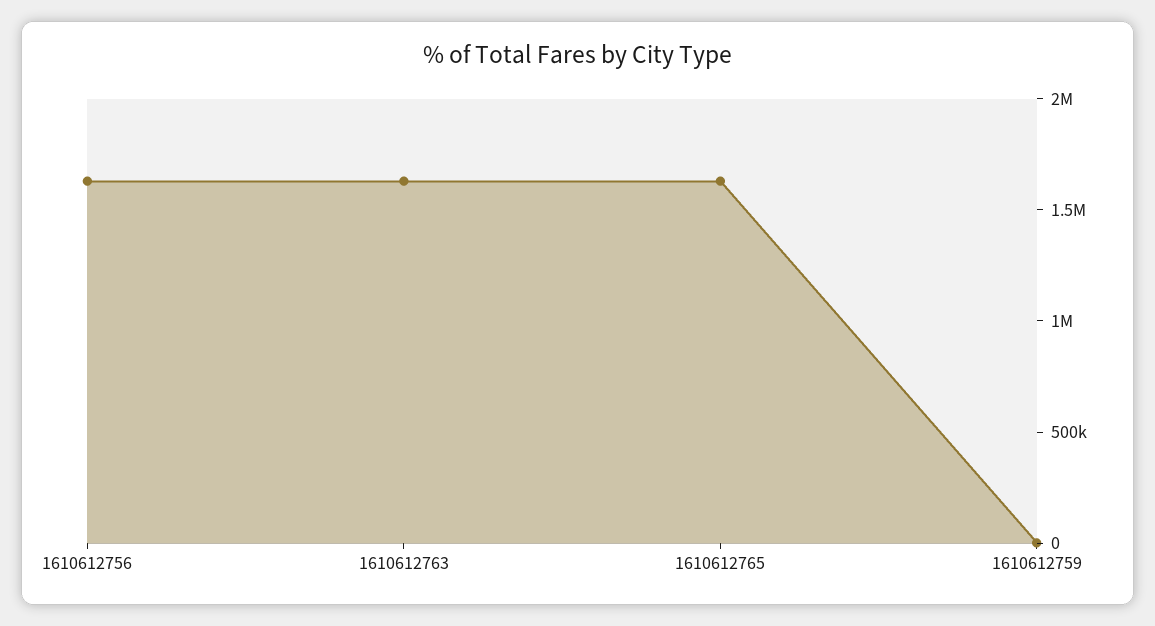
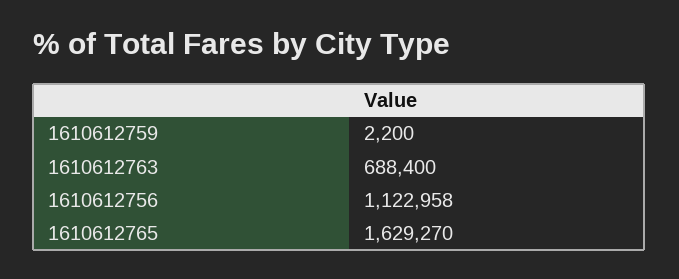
1610612756: 1600000 -> 1122958
1610612763: 1600000 -> 688400

